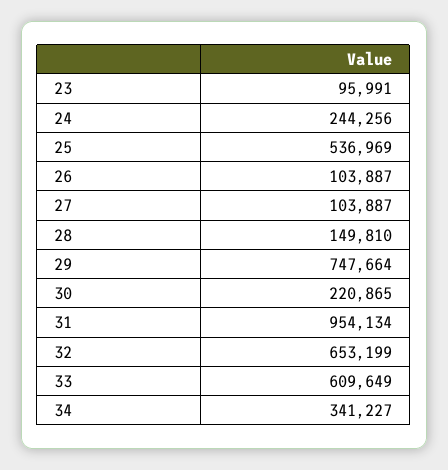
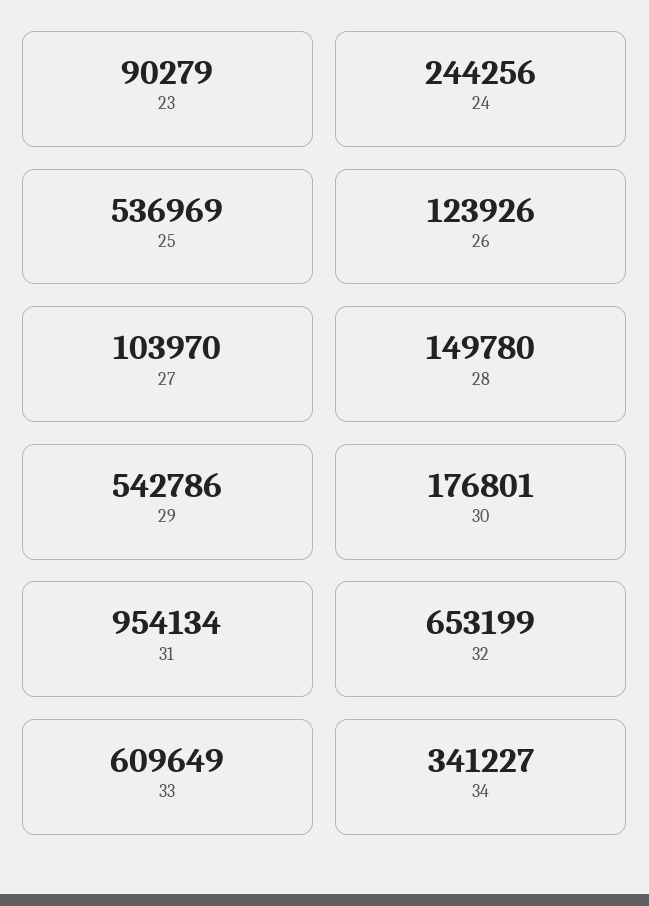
23: 95991 -> 90279
26: 103887 -> 123926
27: 103887 -> 103970
28: 149810 -> 149780
29: 747664 -> 542786
30: 220865 -> 176801

